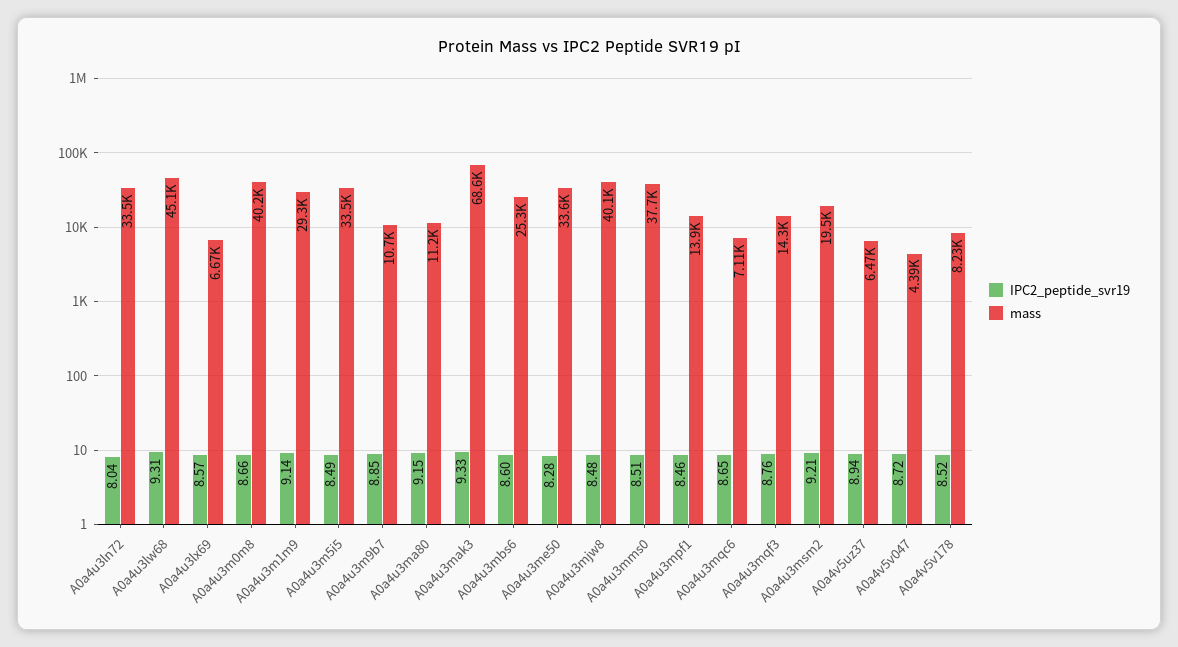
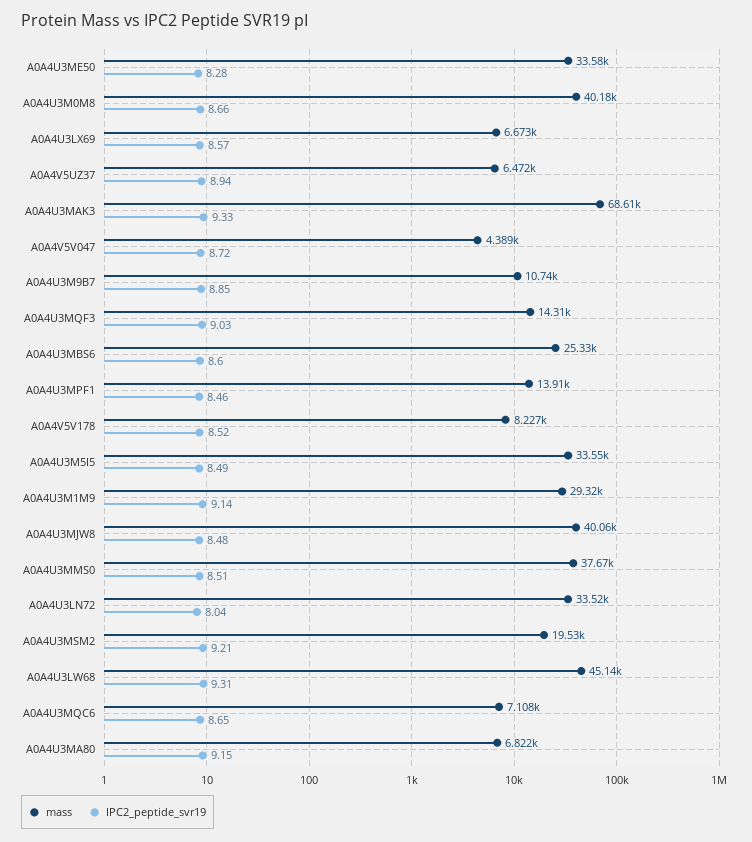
mass, A0a4u3ma80: 11200 -> 6822
IPC2_peptide_svr19, A0a4u3mqf3: 8.76 -> 9.03

